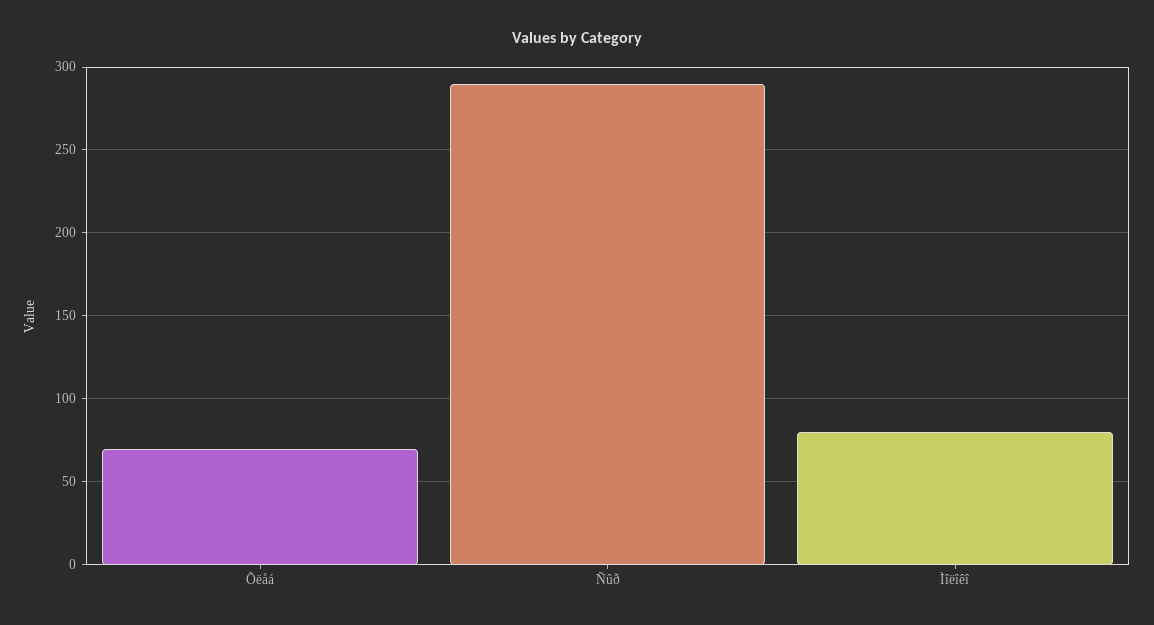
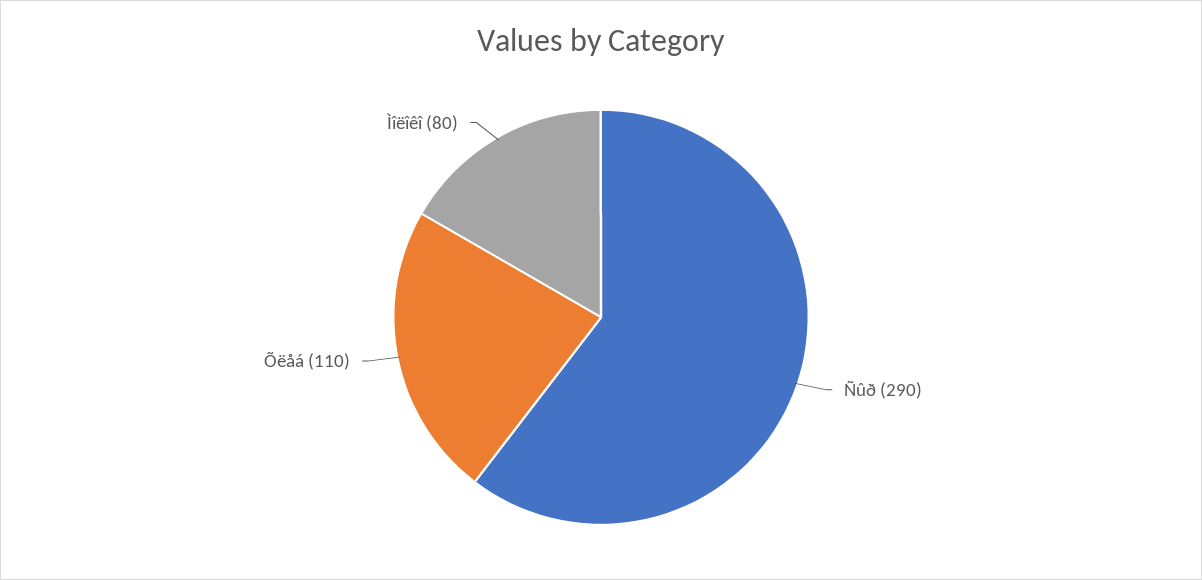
Õëåá: 70 -> 110

